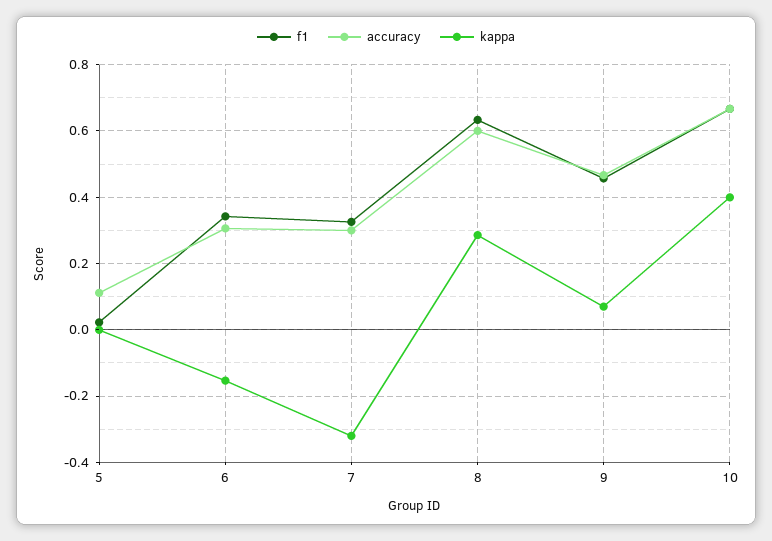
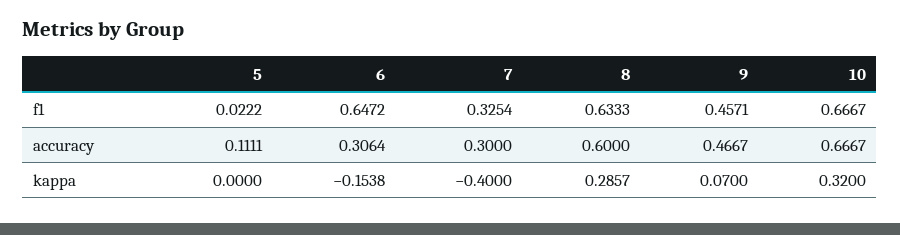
f1, 6: 0.34 -> 0.6472
kappa, 7: -0.32 -> -0.4
kappa, 10: 0.4 -> 0.32

